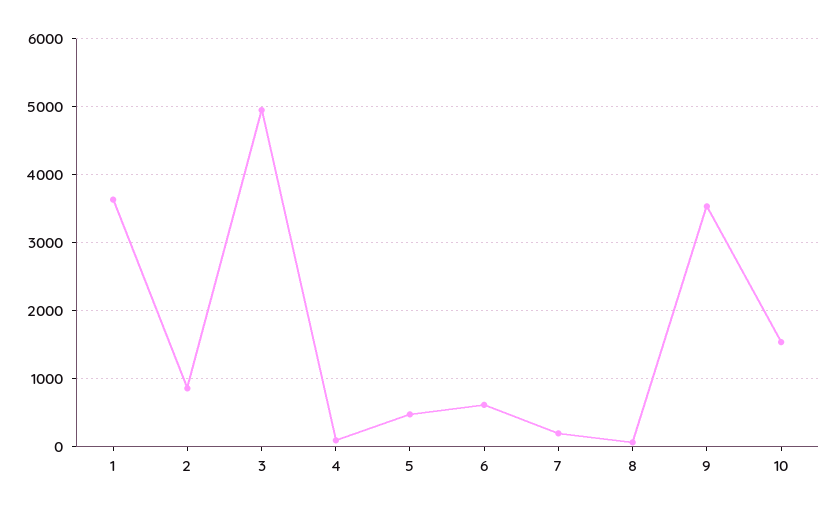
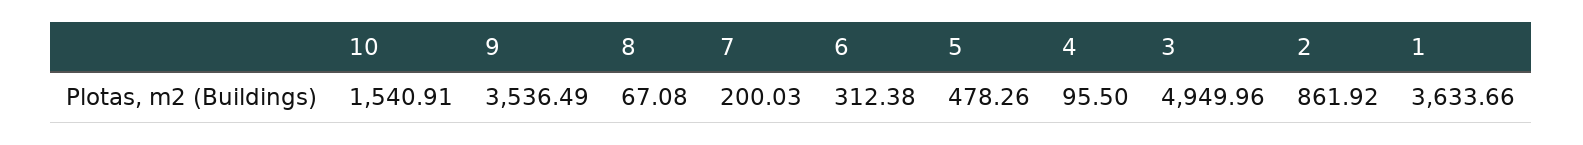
6: 600 -> 312.38

